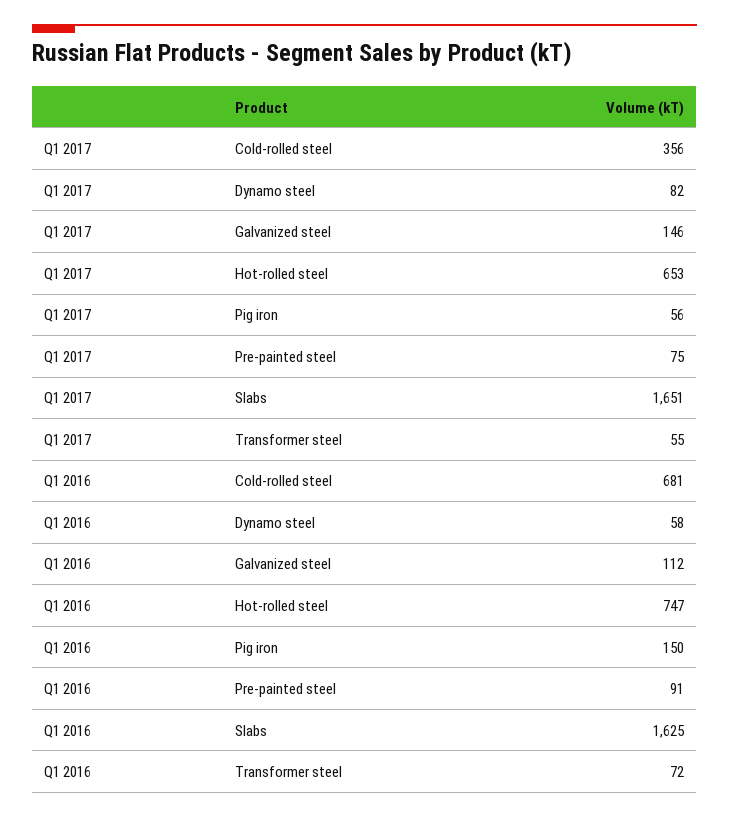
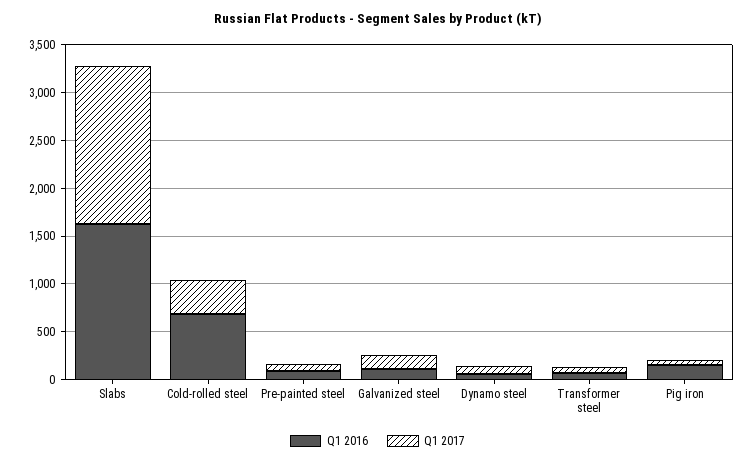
Q1 2017, Hot-rolled steel: 653 -> none
Q1 2016, Hot-rolled steel: 747 -> none

